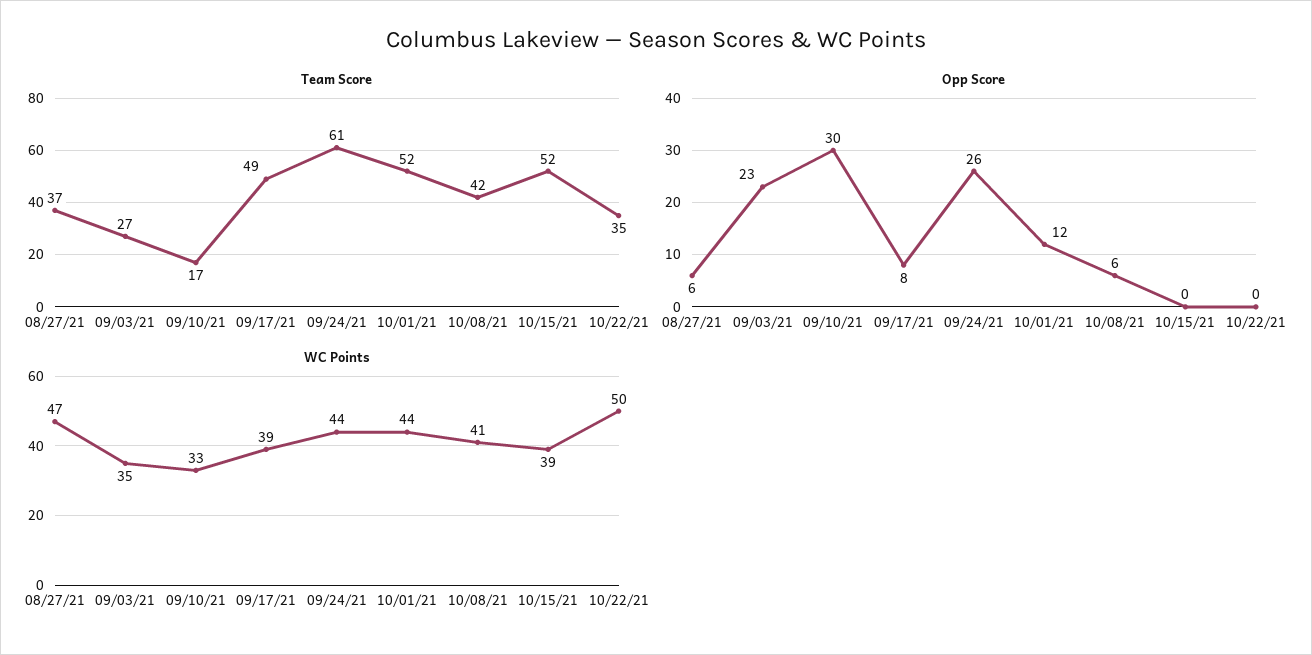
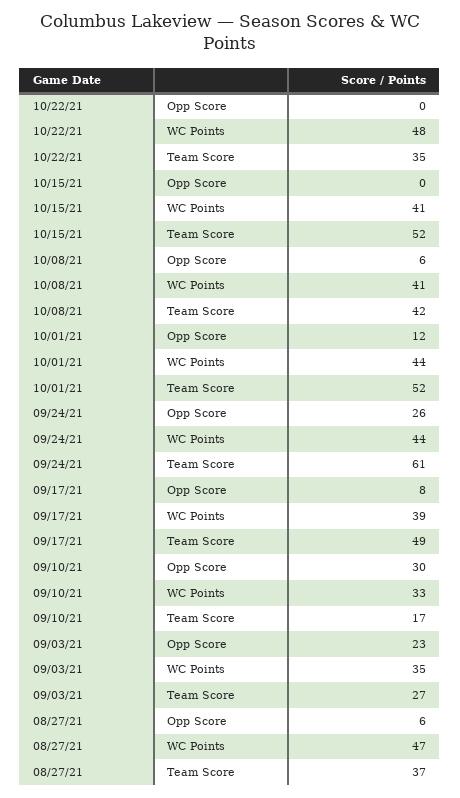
WC Points, 10/15/21: 39 -> 41
WC Points, 10/22/21: 50 -> 48

